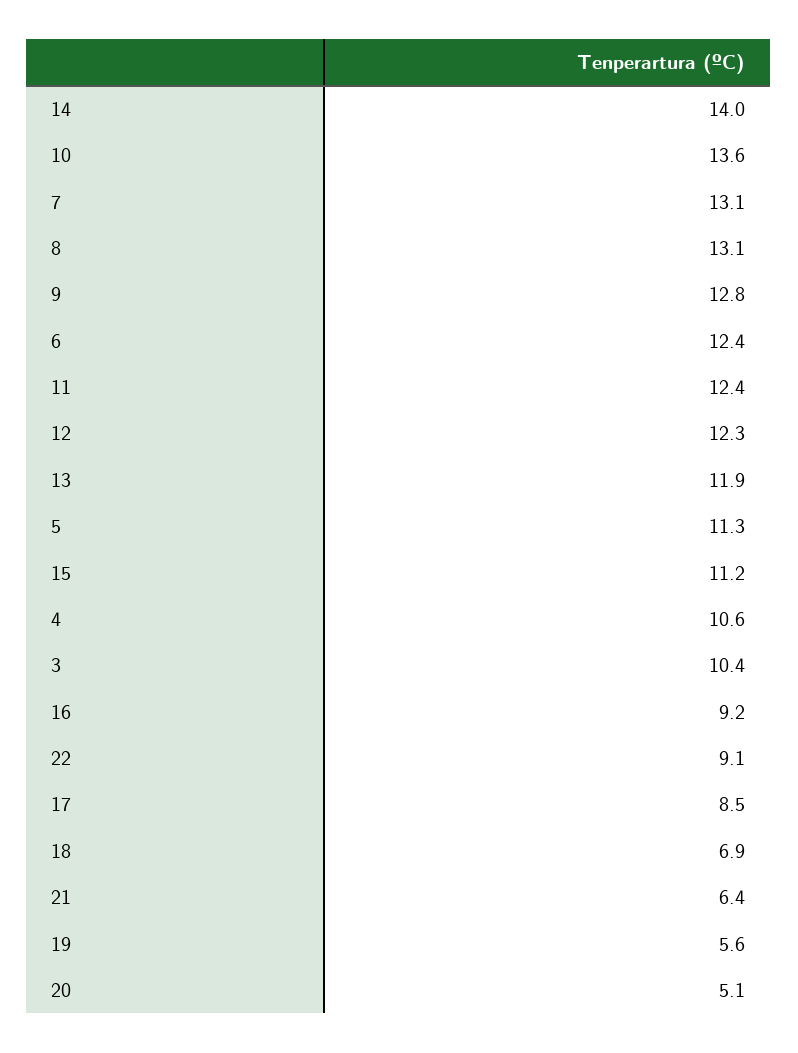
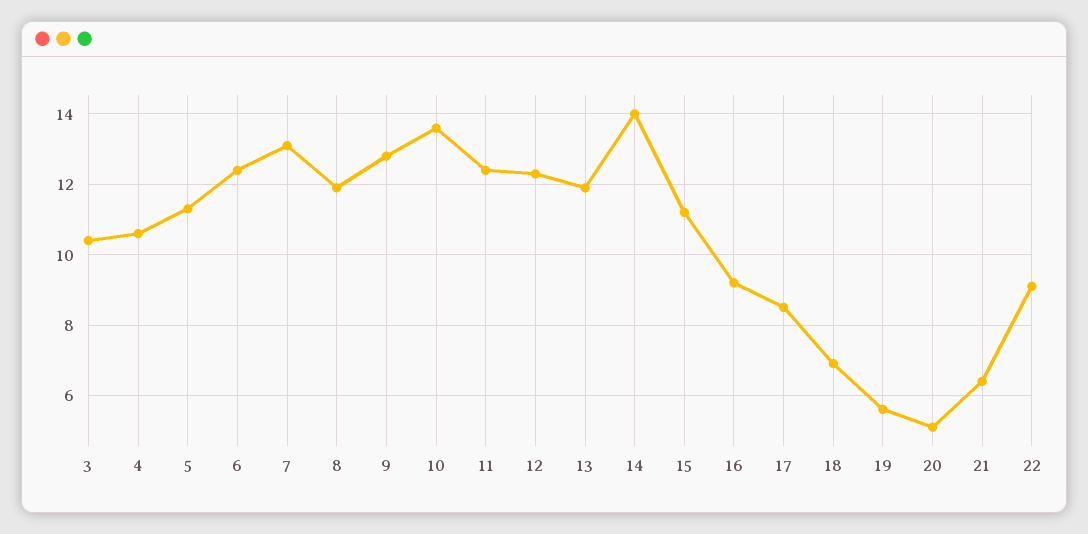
8: 13.1 -> 12

